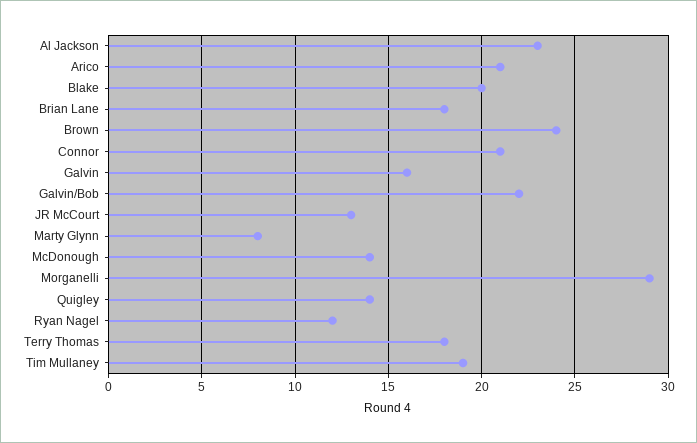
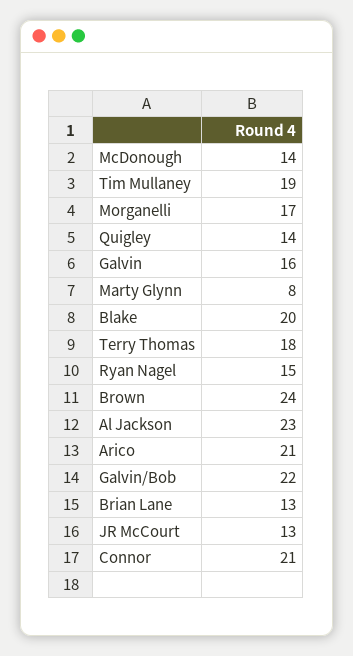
Brian Lane: 18 -> 13
Morganelli: 29 -> 17
Ryan Nagel: 12 -> 15

